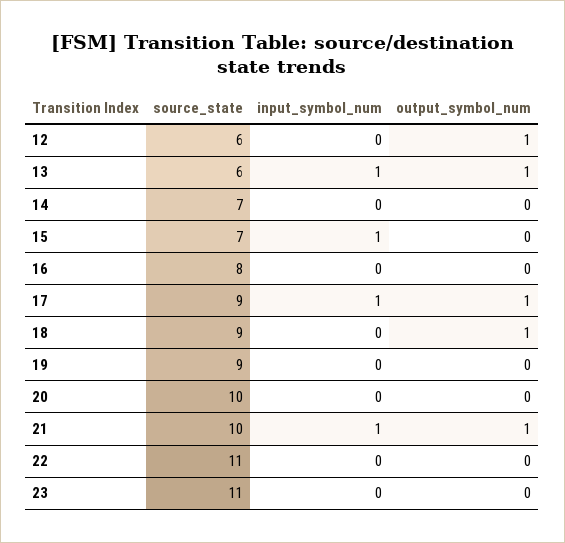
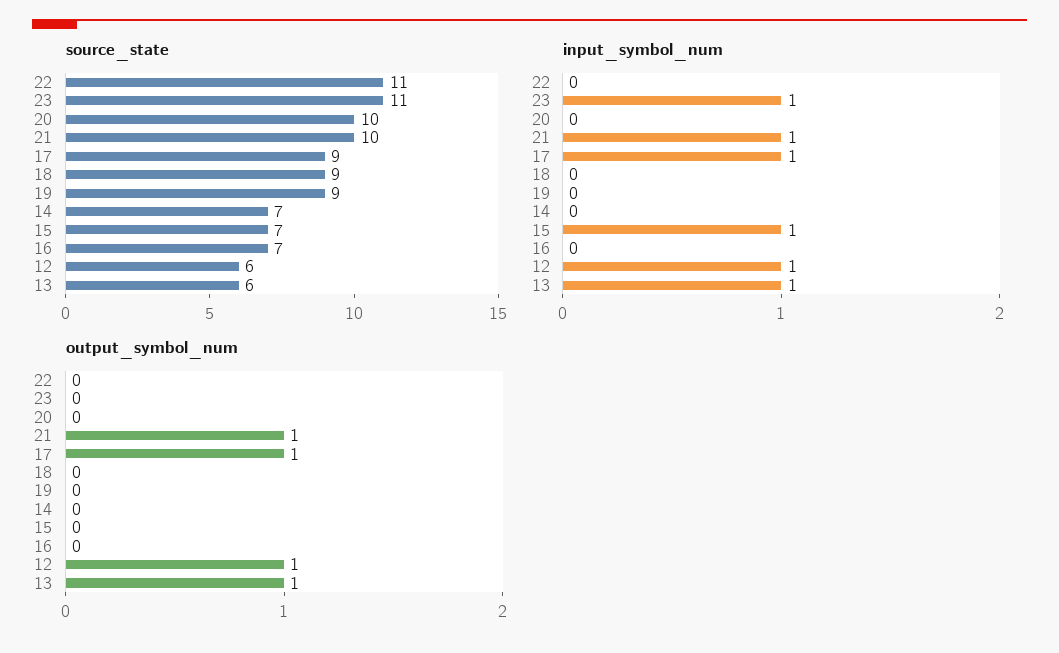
input_symbol_num, 12: 0 -> 1
source_state, 16: 8 -> 7
output_symbol_num, 18: 1 -> 0
input_symbol_num, 23: 0 -> 1

